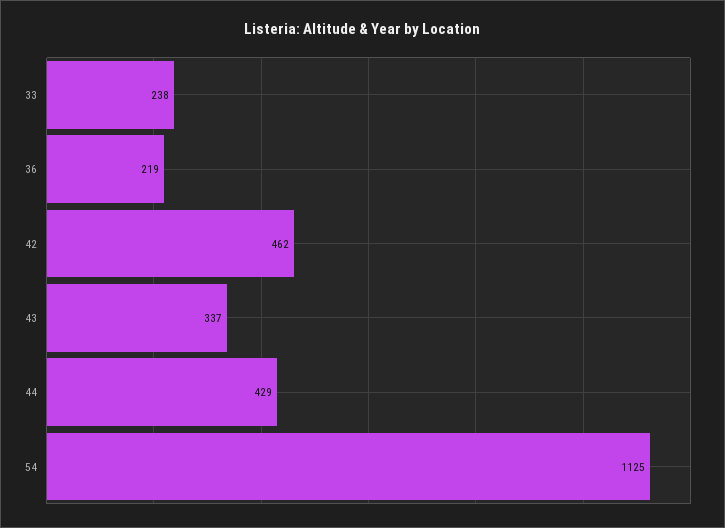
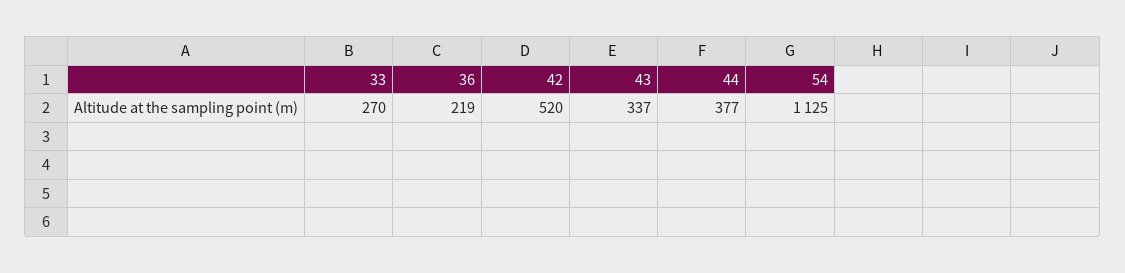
33: 238 -> 270
42: 462 -> 520
44: 429 -> 377

